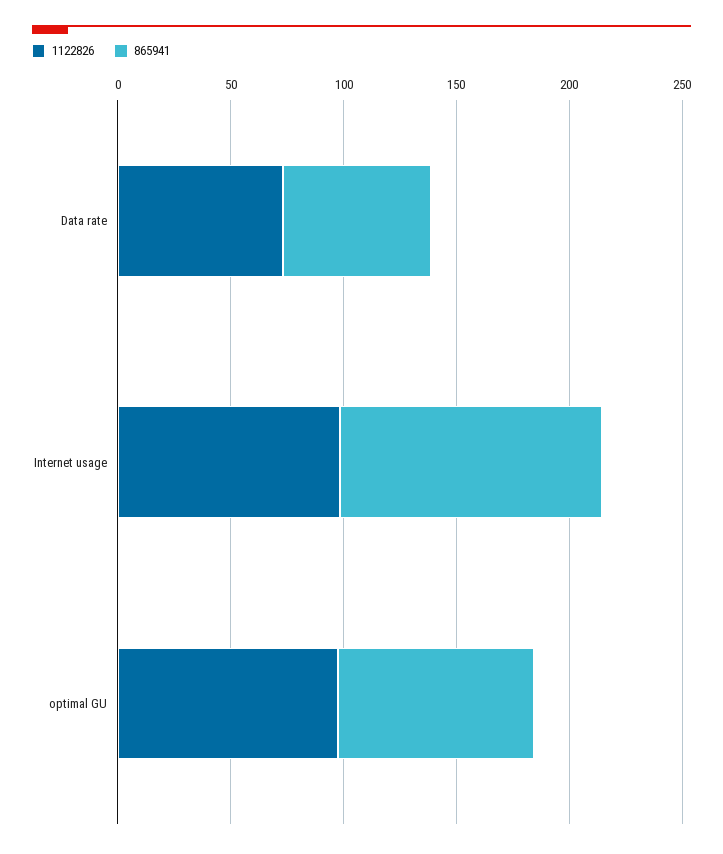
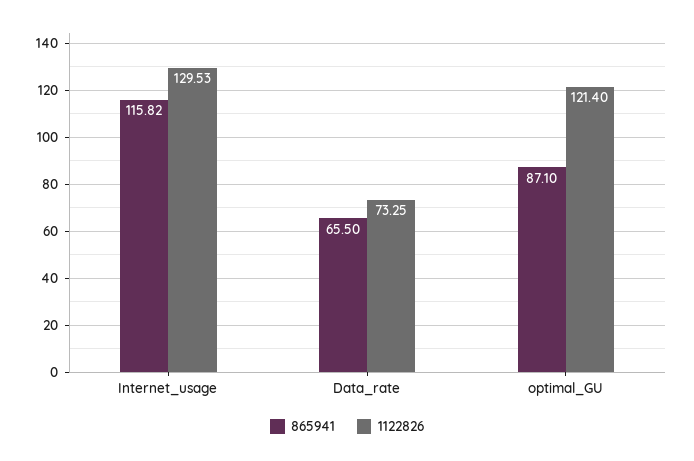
1122826, Internet usage: 100 -> 129.53
1122826, optimal GU: 100 -> 121.4

